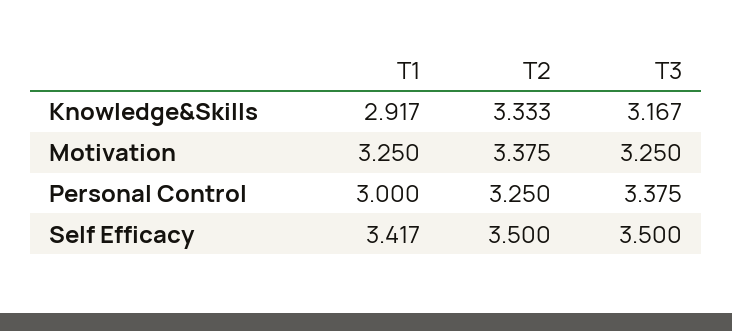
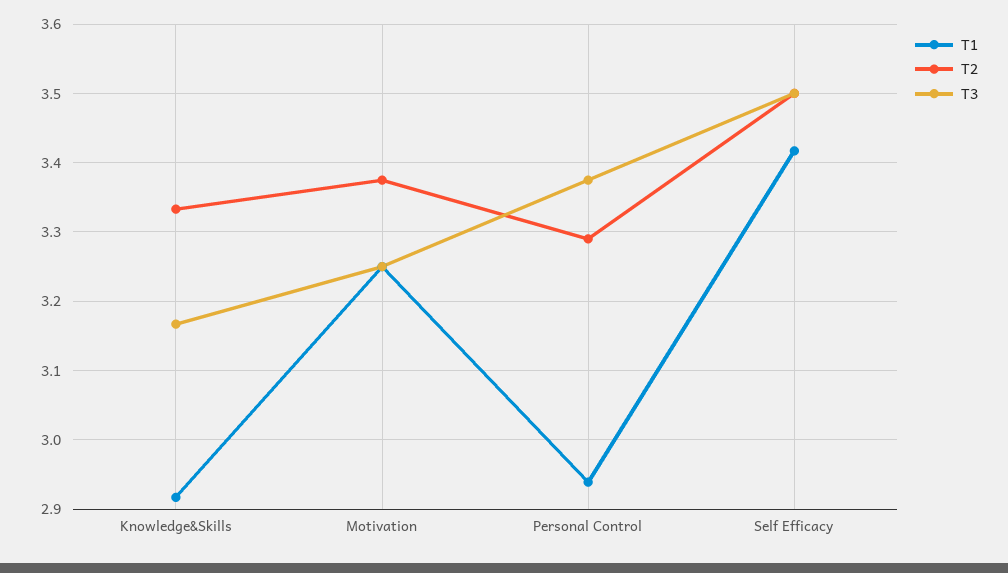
T1, Personal Control: 3 -> 2.94
T2, Personal Control: 3.25 -> 3.29

